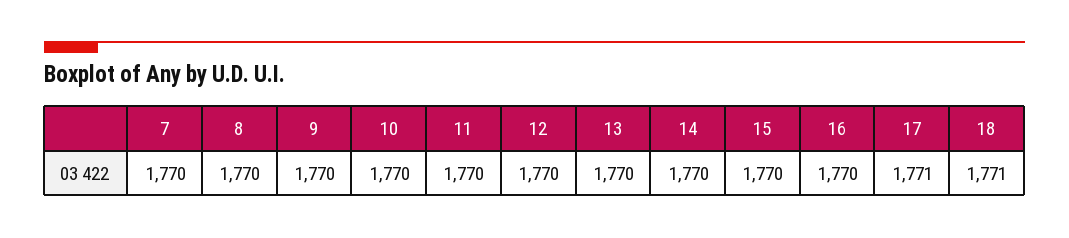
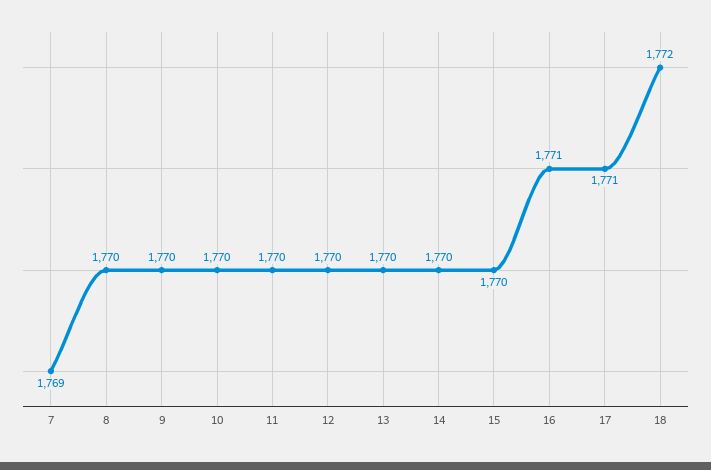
7: 1770 -> 1769
16: 1770 -> 1771
18: 1771 -> 1772

